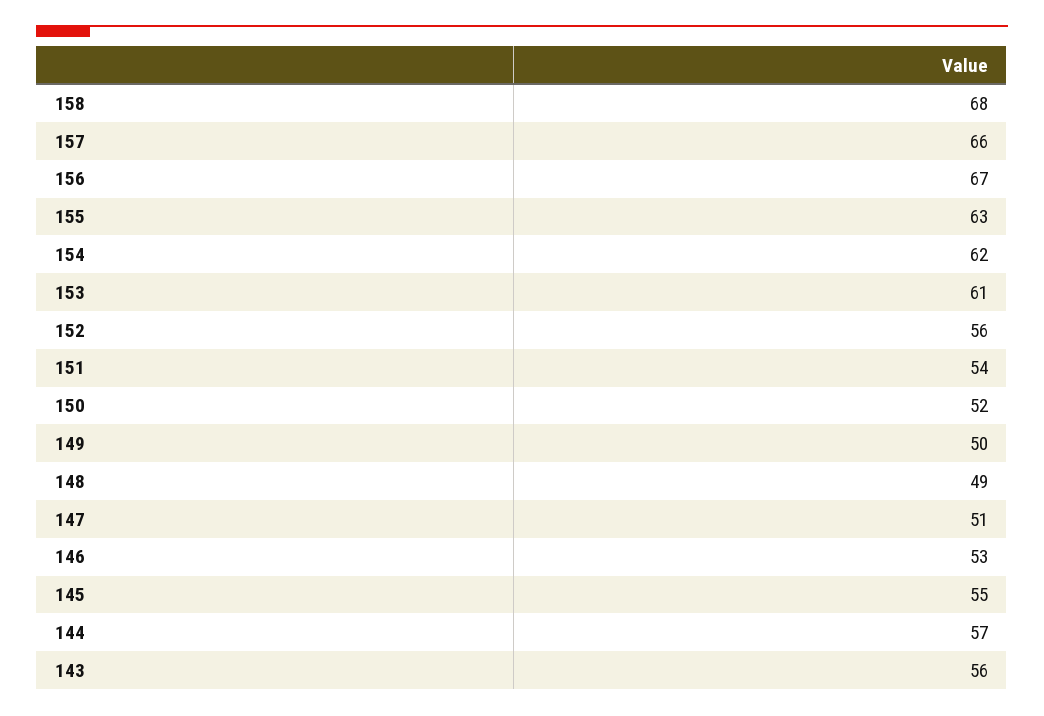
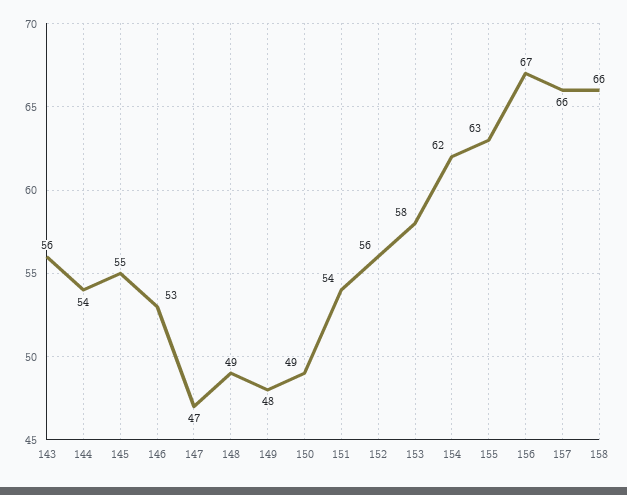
158: 68 -> 66
153: 61 -> 58
150: 52 -> 49
149: 50 -> 48
147: 51 -> 47
144: 57 -> 54

